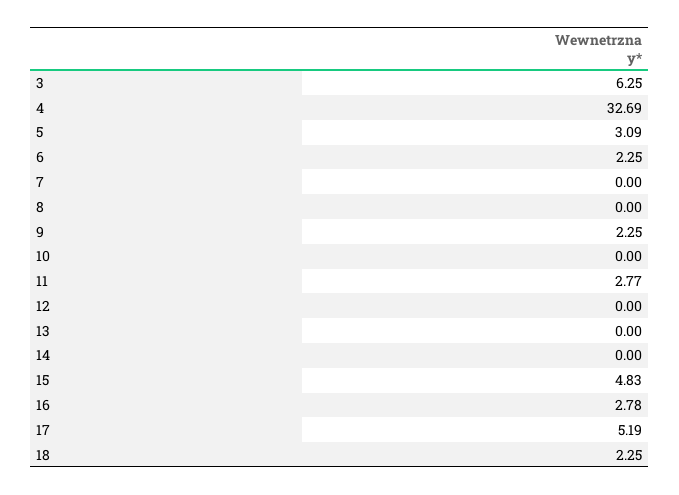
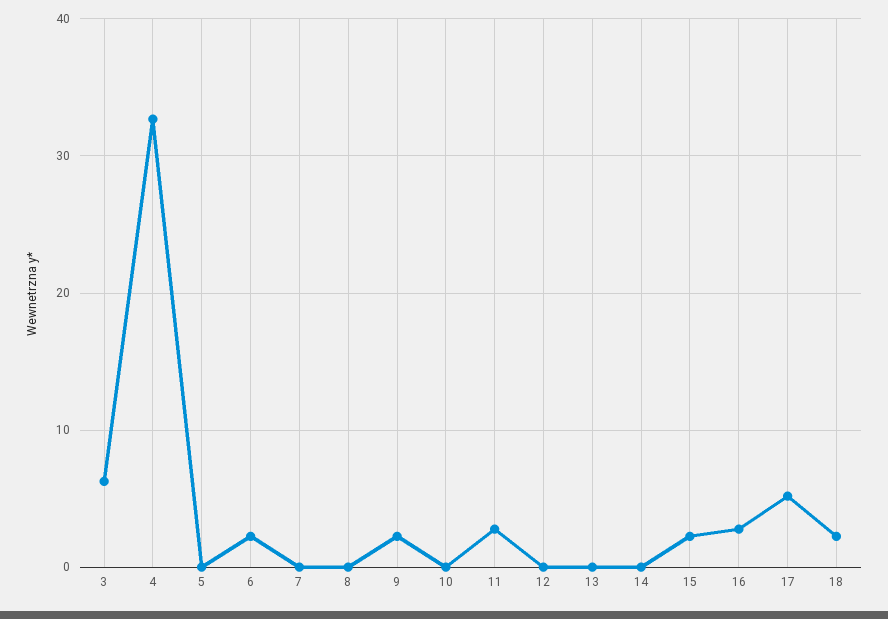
5: 3.09 -> 0
15: 4.83 -> 2

